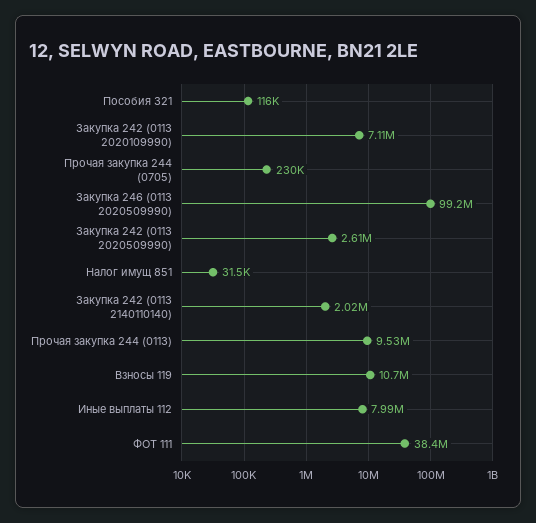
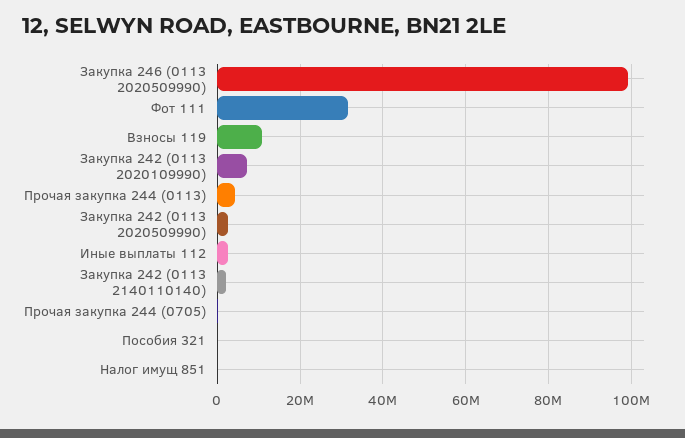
Прочая закупка 244 (0113): 9530000 -> 4000000
Иные выплаты 112: 7990000 -> 2000000
ФОТ 111: 38400000 -> 32000000

